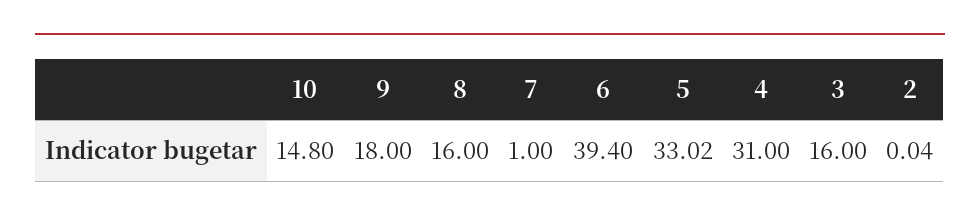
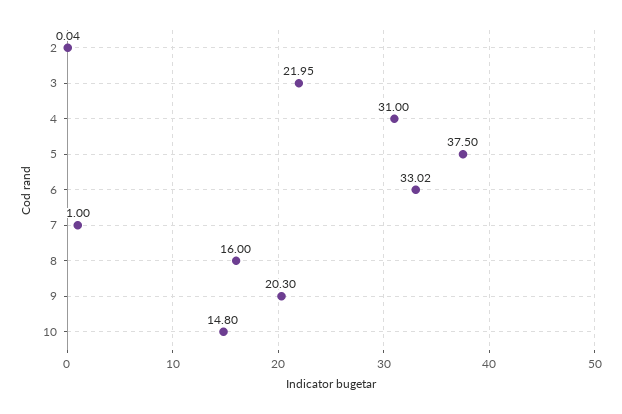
9: 18 -> 20.3
6: 39.4 -> 33.02
5: 33.02 -> 37.5
3: 16 -> 21.95

